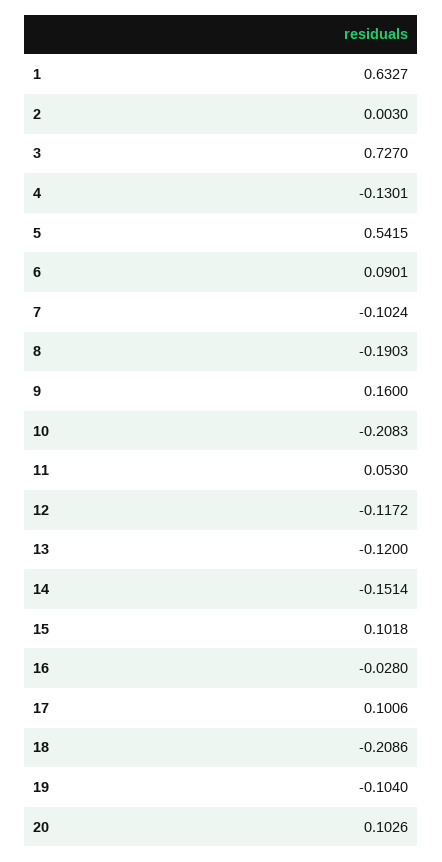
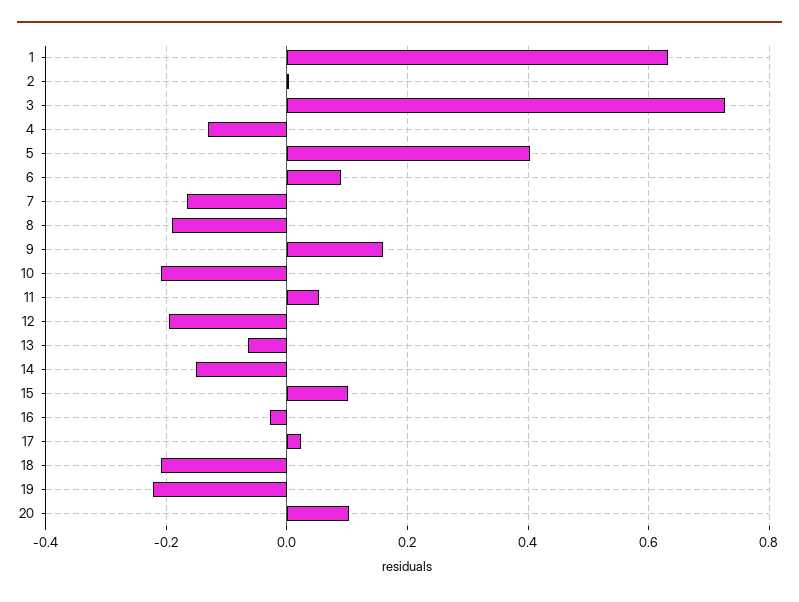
5: 0.5415 -> 0.4
7: -0.1024 -> -0.16
12: -0.1172 -> -0.2
13: -0.12 -> -0.06
17: 0.1006 -> 0.02
19: -0.104 -> -0.22

